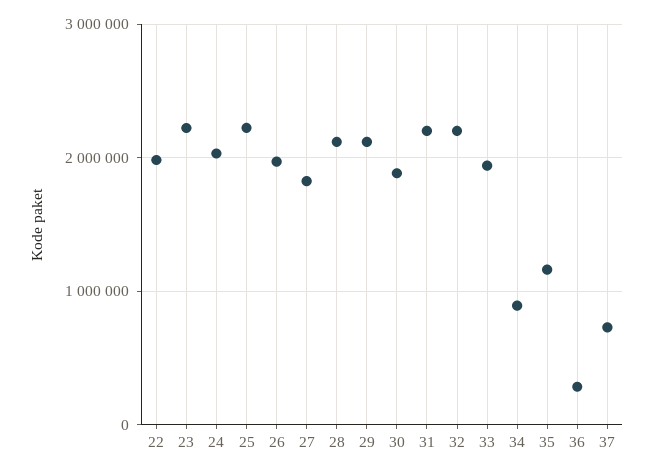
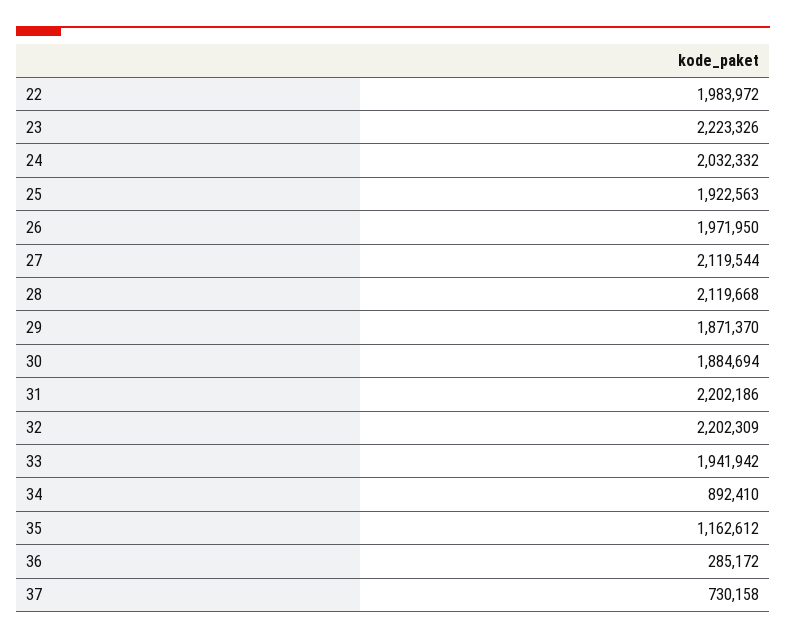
25: 2200000 -> 1922563
27: 1800000 -> 2119544
29: 2100000 -> 1871370

